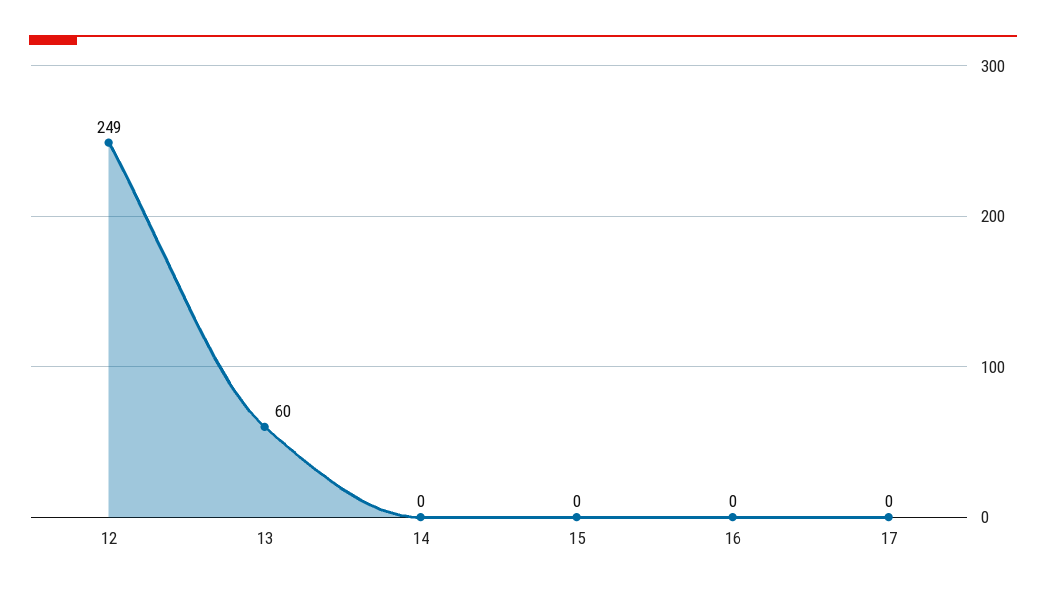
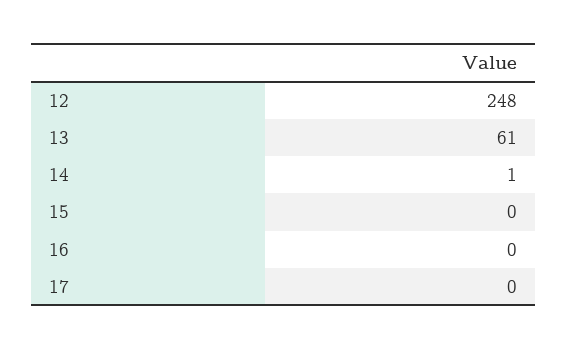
12: 249 -> 248
13: 60 -> 61
14: 0 -> 1

